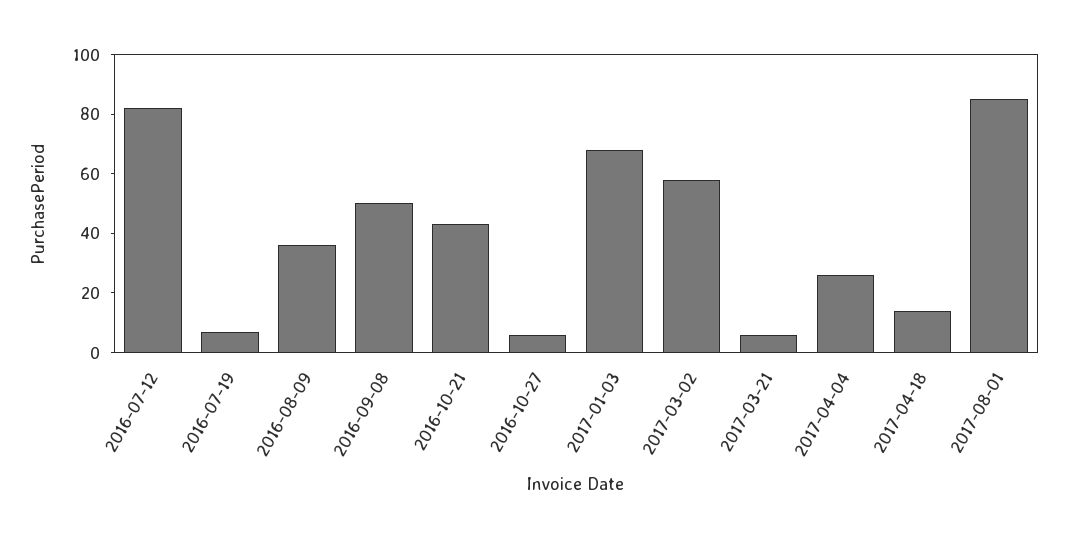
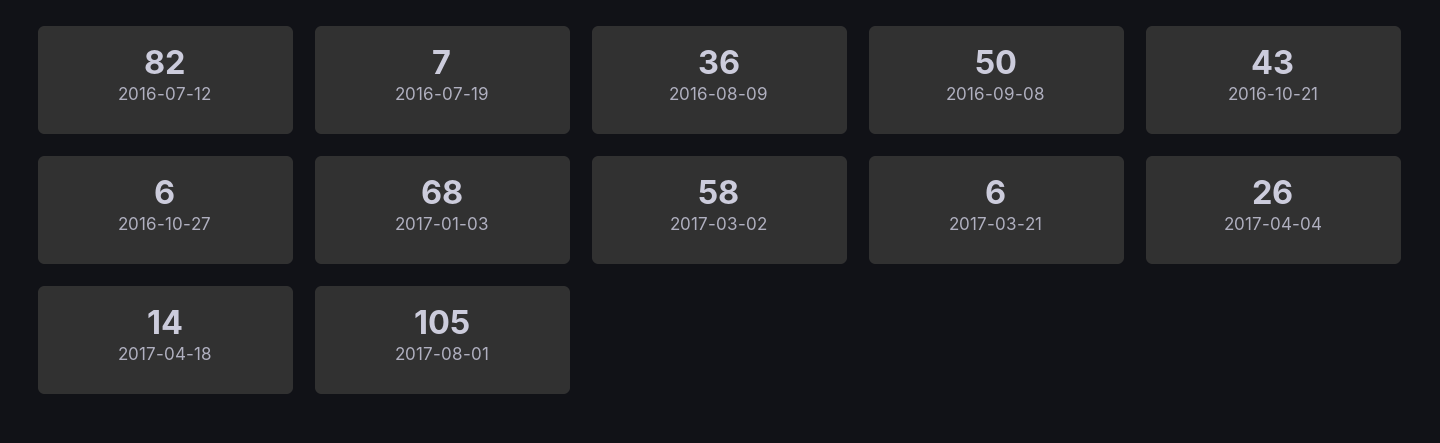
2017-08-01: 85 -> 105

